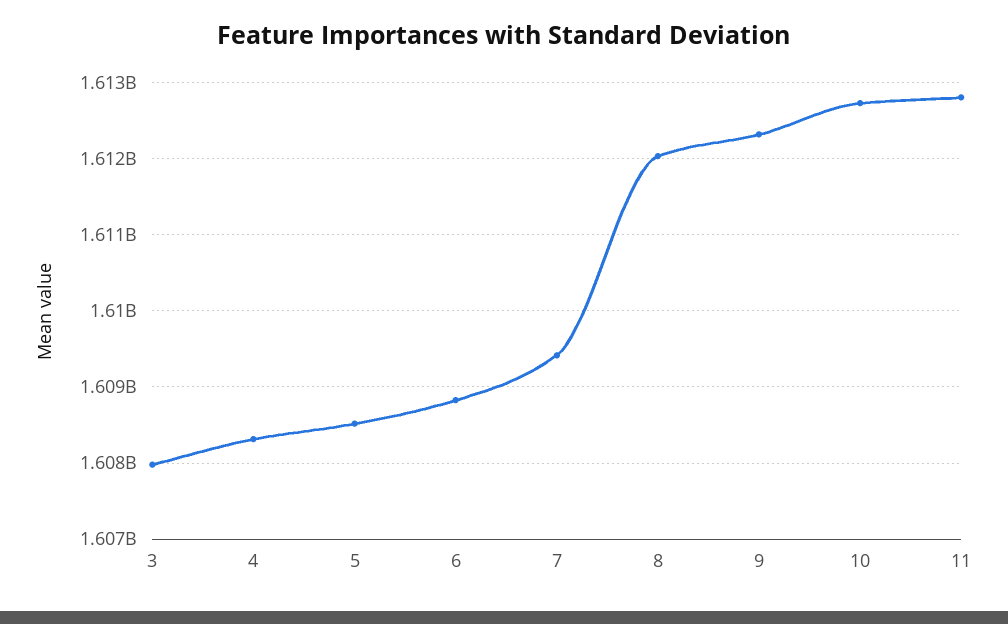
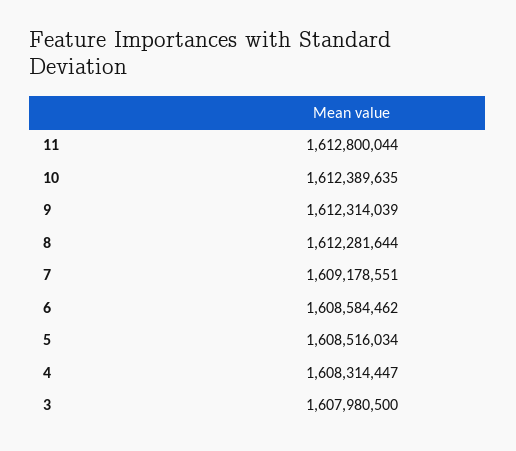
6: 1608800000 -> 1608584462
7: 1609400000 -> 1609178551
8: 1612000000 -> 1612281644
10: 1612700000 -> 1612389635

